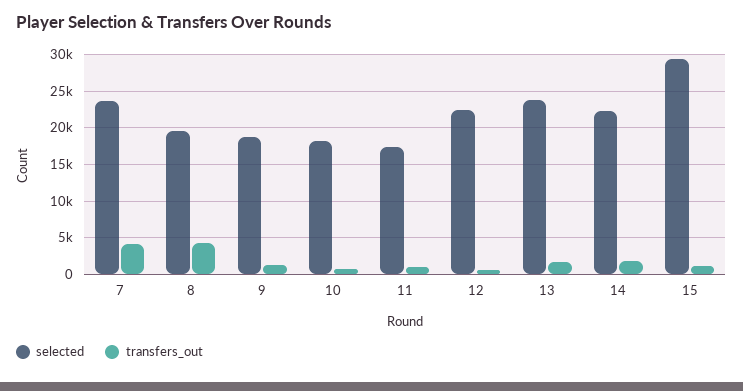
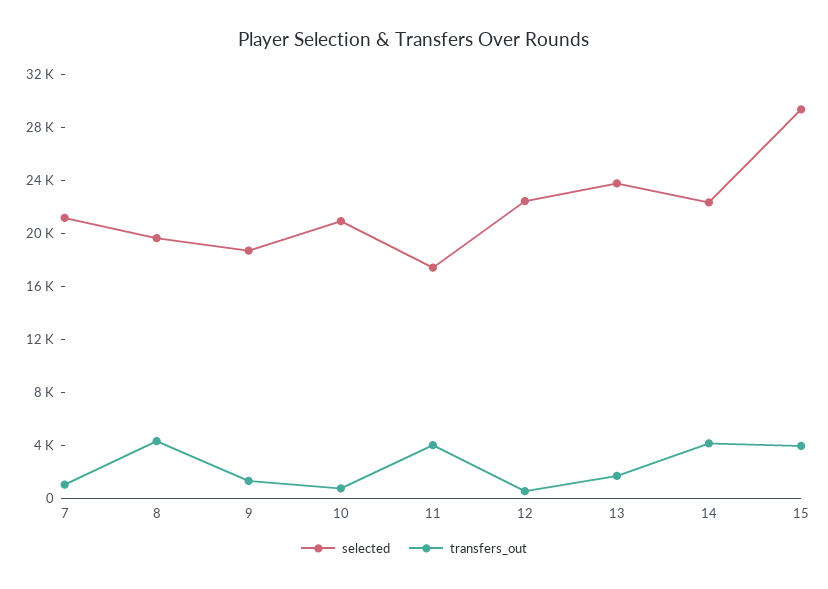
selected, 7: 24000 -> 21000
transfers_out, 7: 4000 -> 1000
selected, 10: 18000 -> 21000
transfers_out, 11: 1000 -> 4000
transfers_out, 14: 2000 -> 4000
transfers_out, 15: 1000 -> 4000

